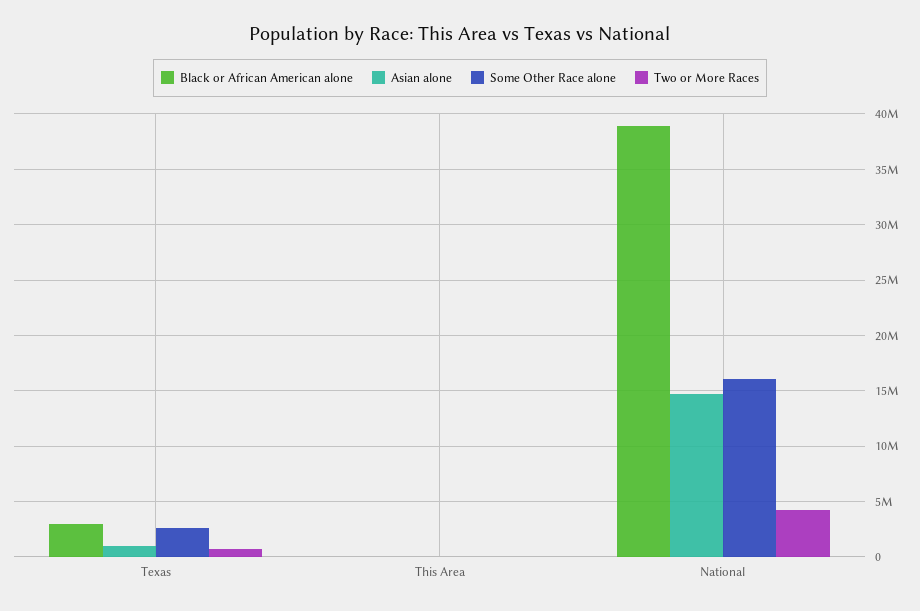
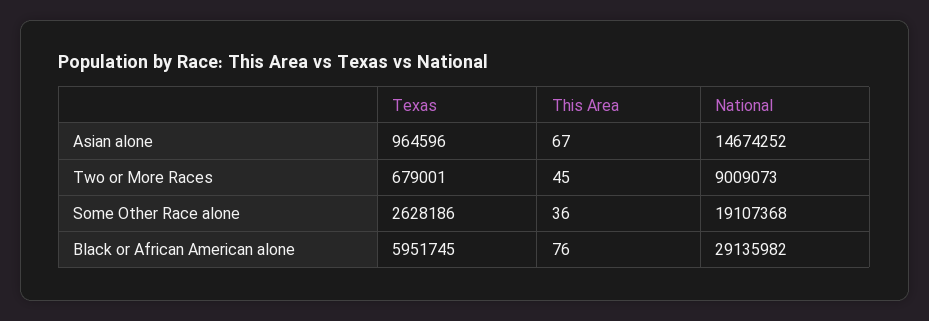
Black or African American alone, Texas: 3000000 -> 5951745
Black or African American alone, National: 39000000 -> 29135982
Some Other Race alone, National: 16000000 -> 19107368
Two or More Races, National: 4000000 -> 9009073

